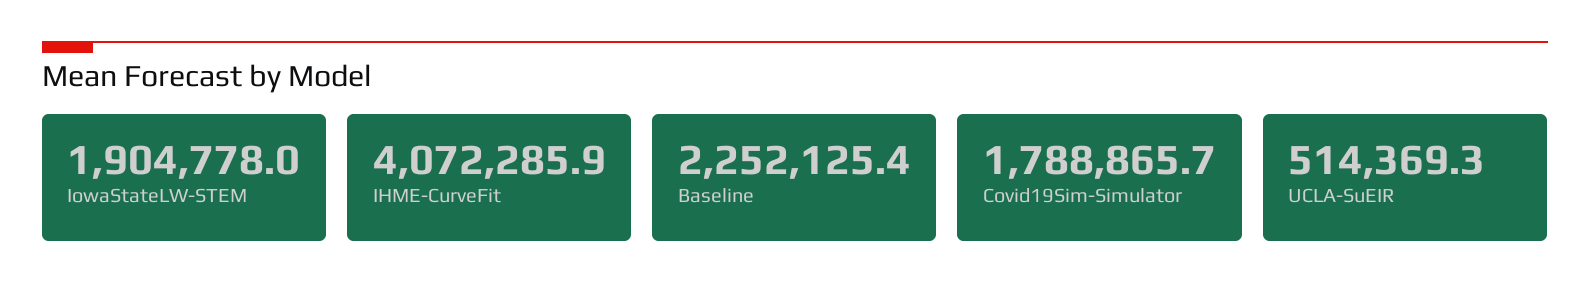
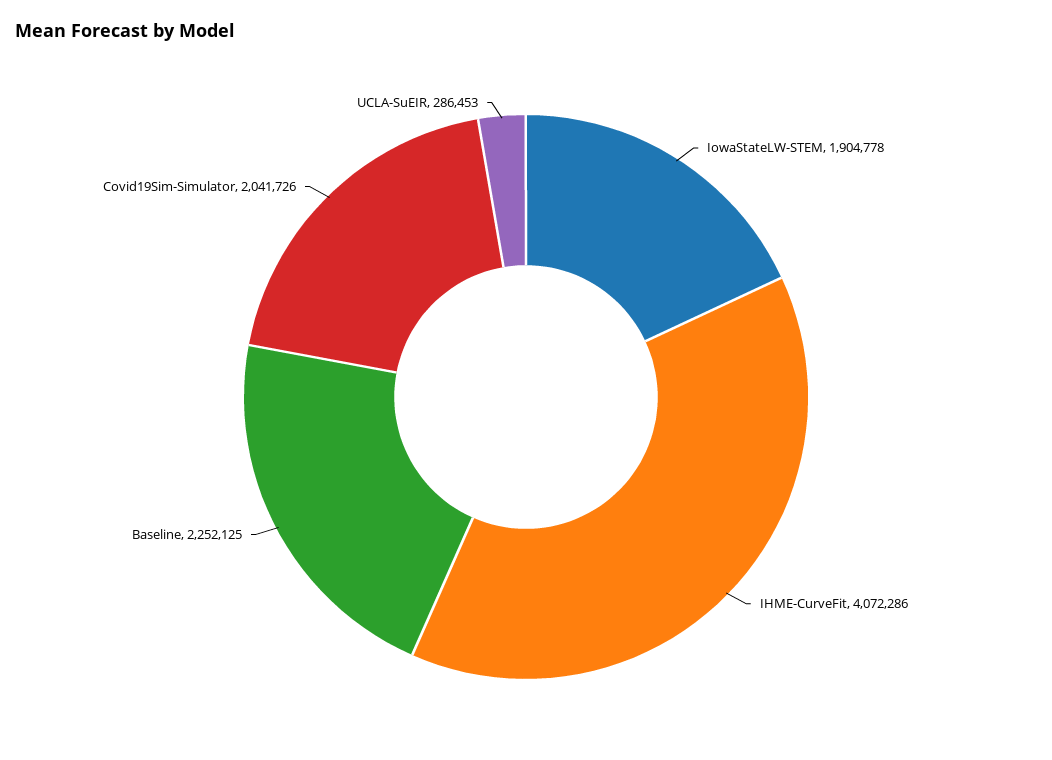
Covid19Sim-Simulator: 1788865.7 -> 2041726
UCLA-SuEIR: 514369.3 -> 286453

